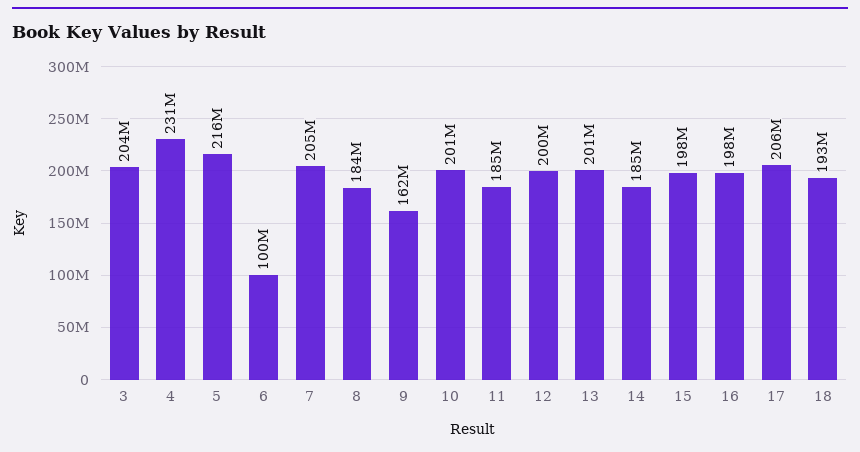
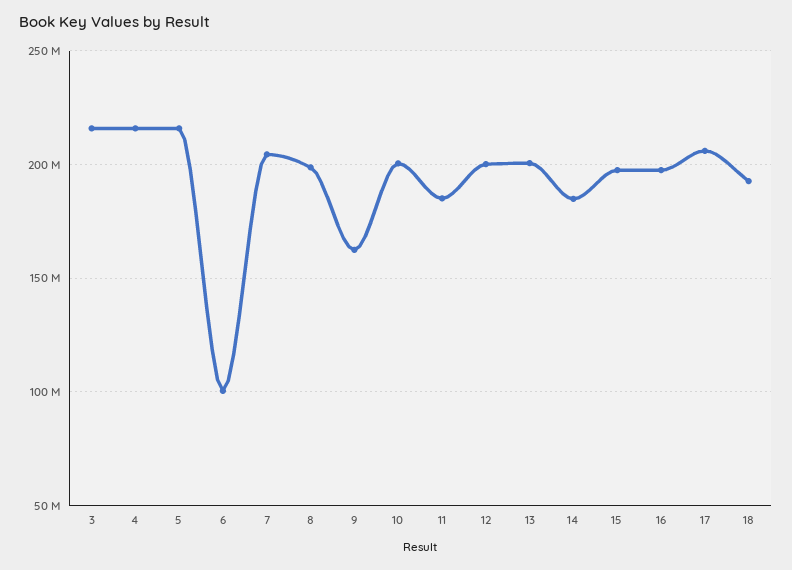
3: 204000000 -> 215000000
4: 231000000 -> 215000000
8: 184000000 -> 200000000

